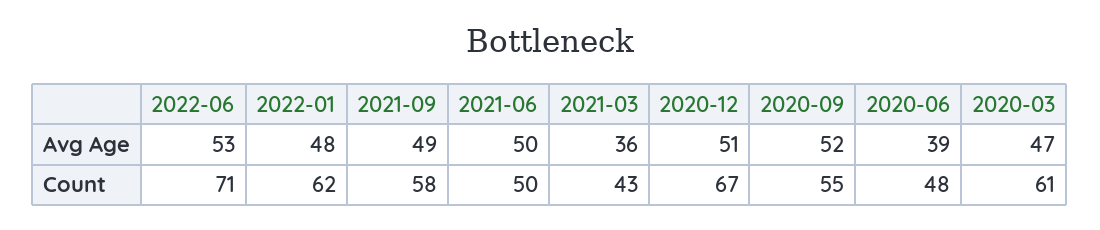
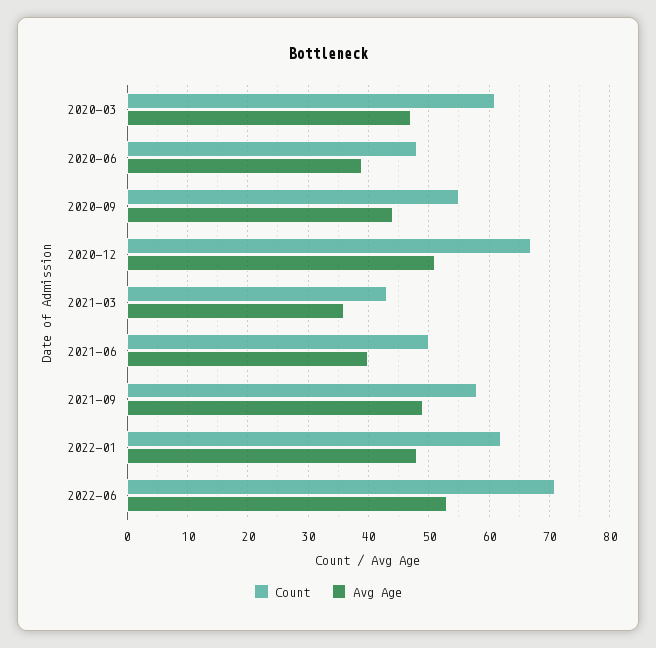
Avg Age, 2021-06: 50 -> 40
Avg Age, 2020-09: 52 -> 44

